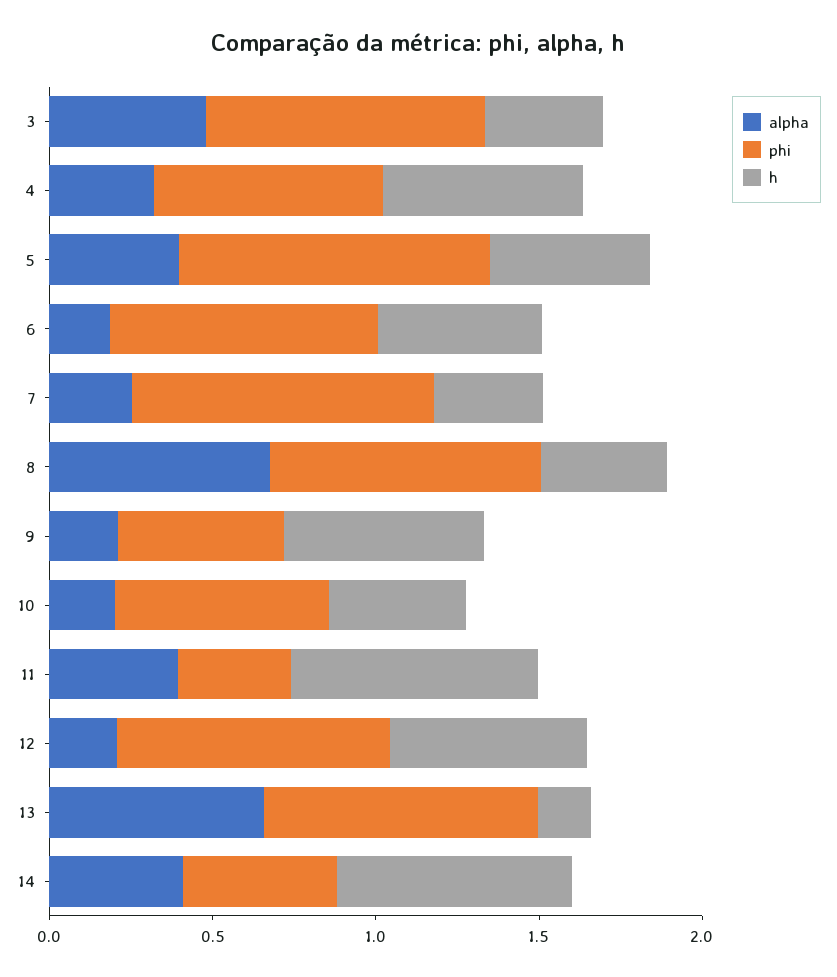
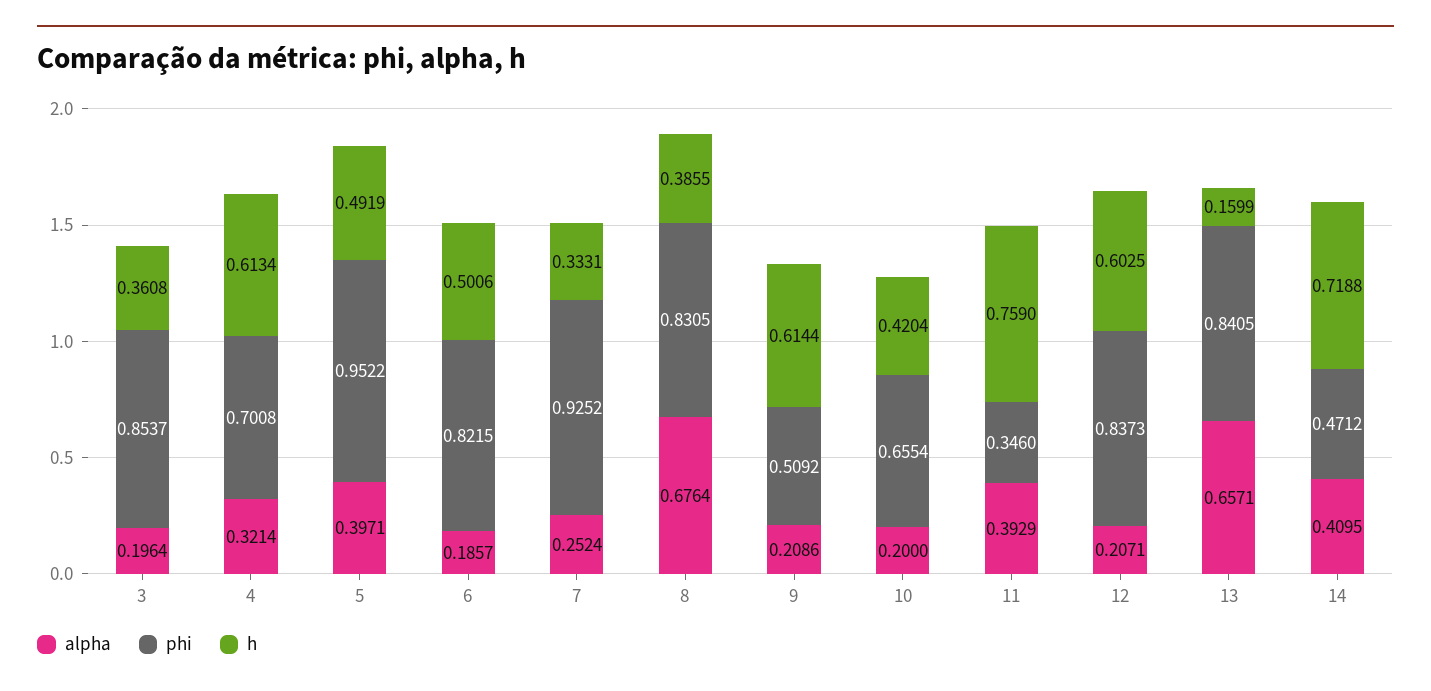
alpha, 3: 0.5 -> 0.1964

